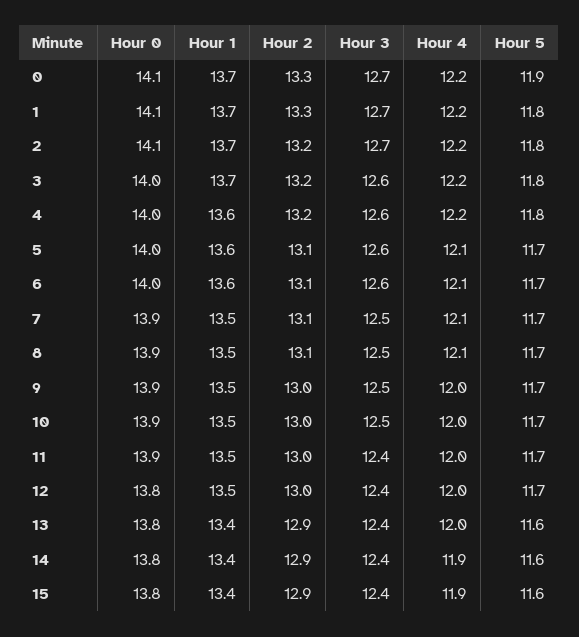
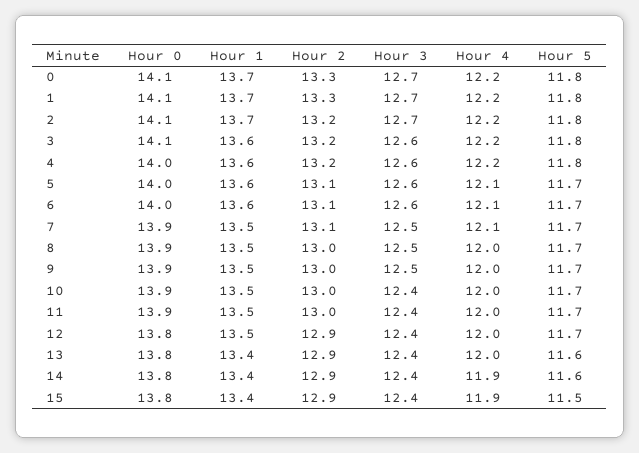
Hour 5, 0: 11.9 -> 11.8
Hour 0, 3: 14 -> 14.1
Hour 1, 3: 13.7 -> 13.6
Hour 2, 8: 13.1 -> 13
Hour 4, 8: 12.1 -> 12
Hour 3, 10: 12.5 -> 12.4
Hour 2, 12: 13 -> 12.9
Hour 5, 15: 11.6 -> 11.5

